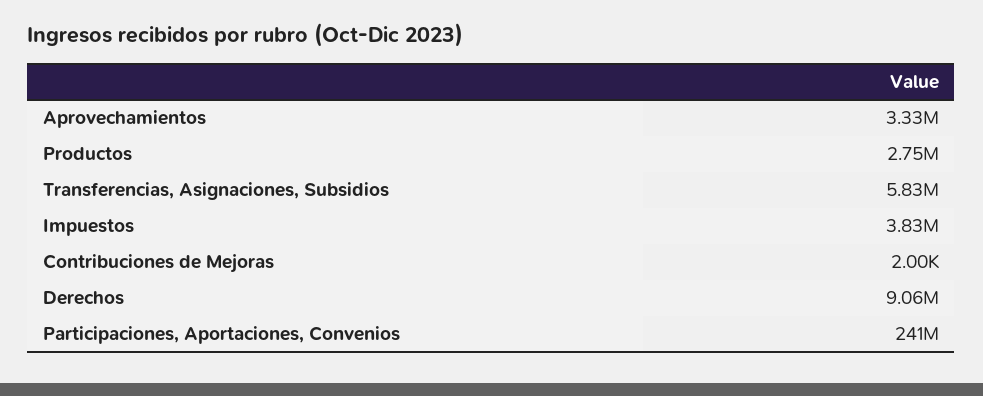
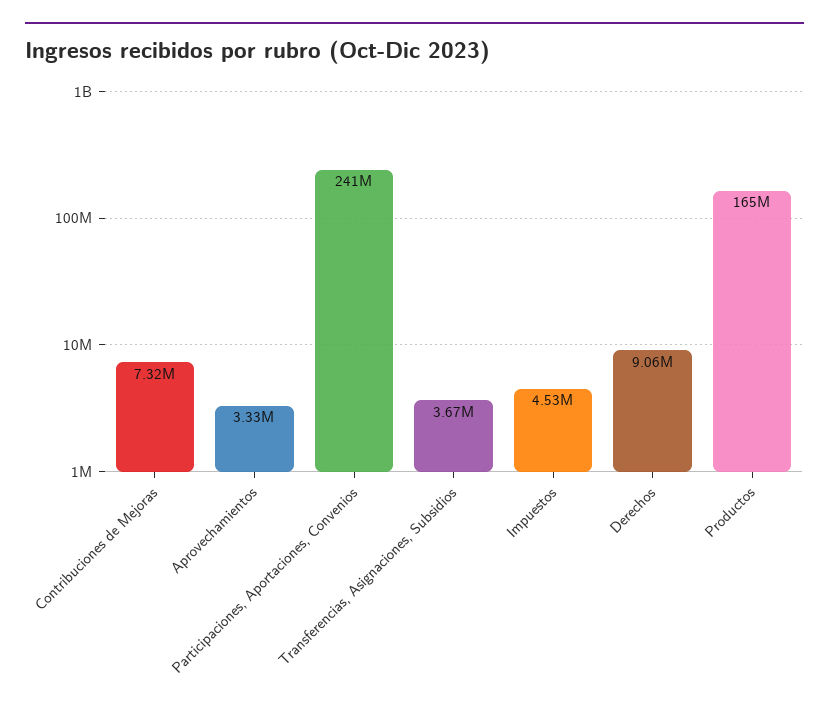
Productos: 2750000 -> 165000000
Transferencias, Asignaciones, Subsidios: 5830000 -> 3670000
Impuestos: 3830000 -> 4530000
Contribuciones de Mejoras: 2000 -> 7320000

